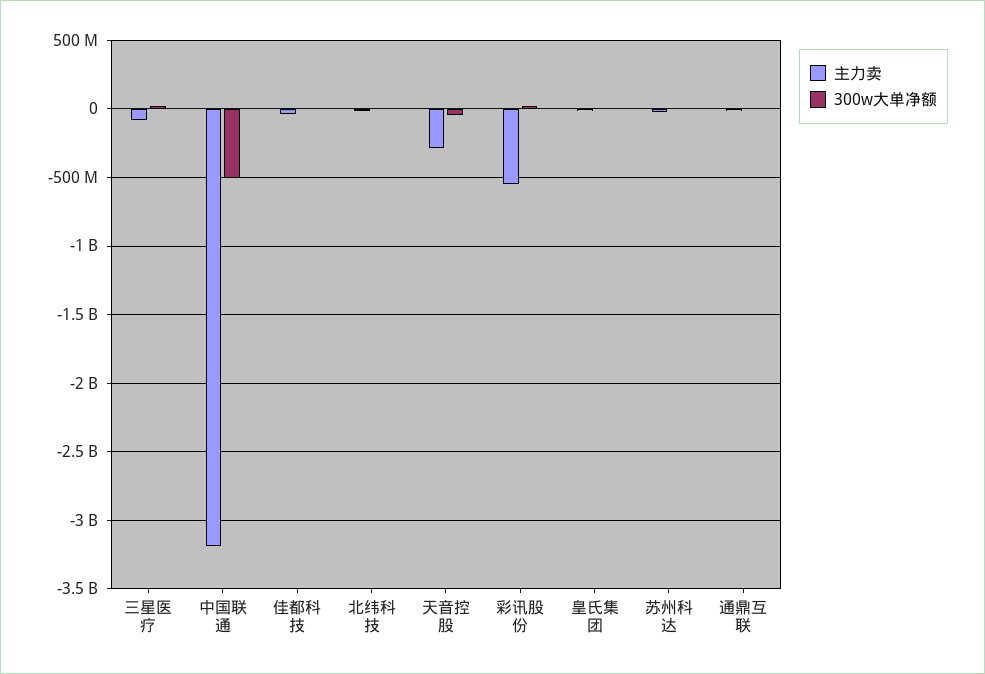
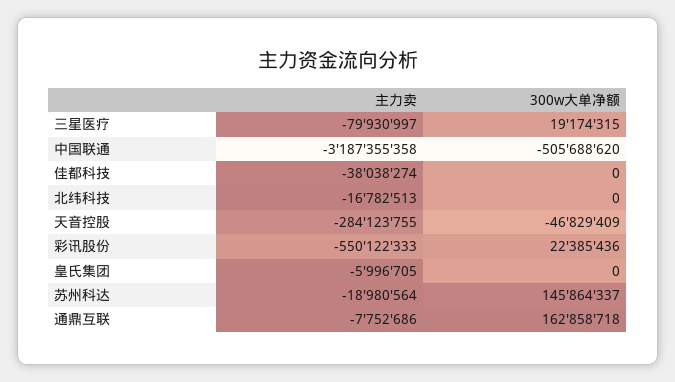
300w大单净额, 苏州科达: 0 -> 145864337
300w大单净额, 通鼎互联: 0 -> 162858718

